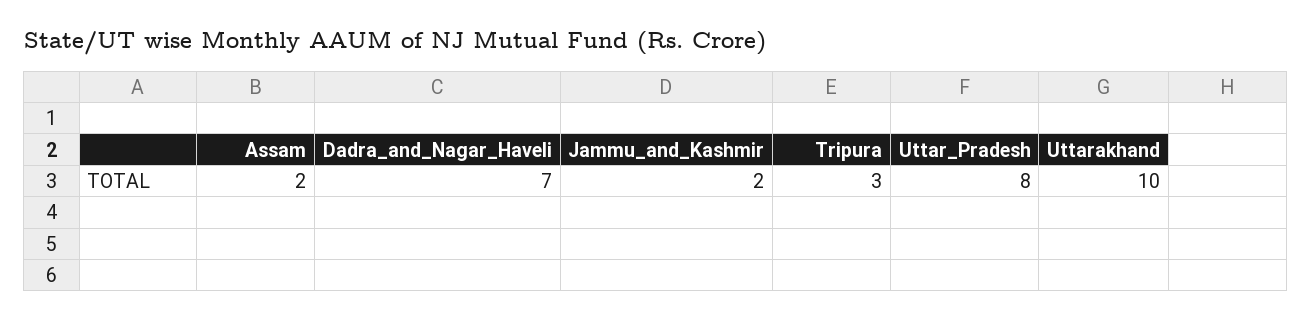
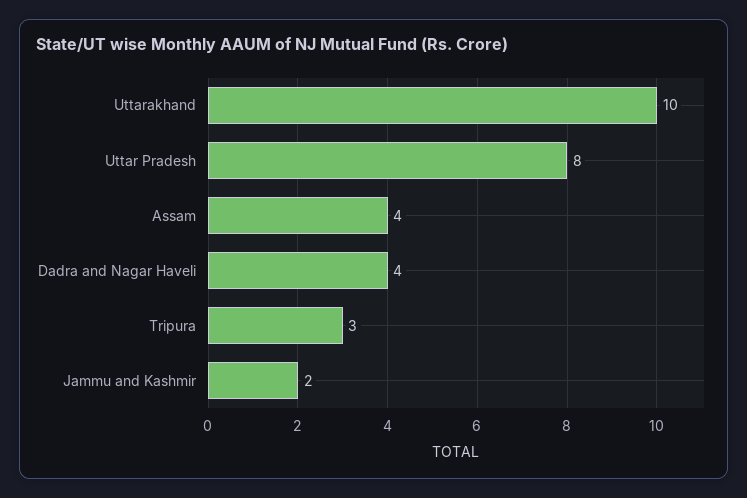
Assam: 2 -> 4
Dadra_and_Nagar_Haveli: 7 -> 4

